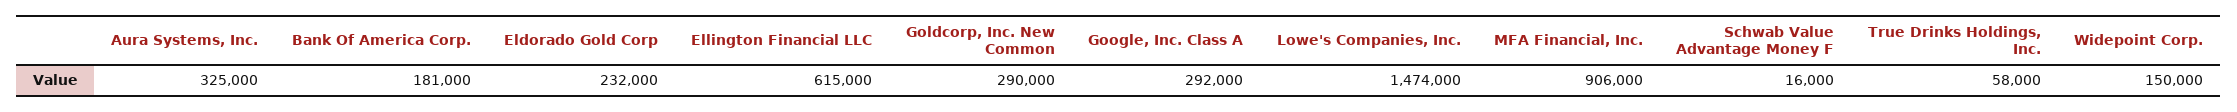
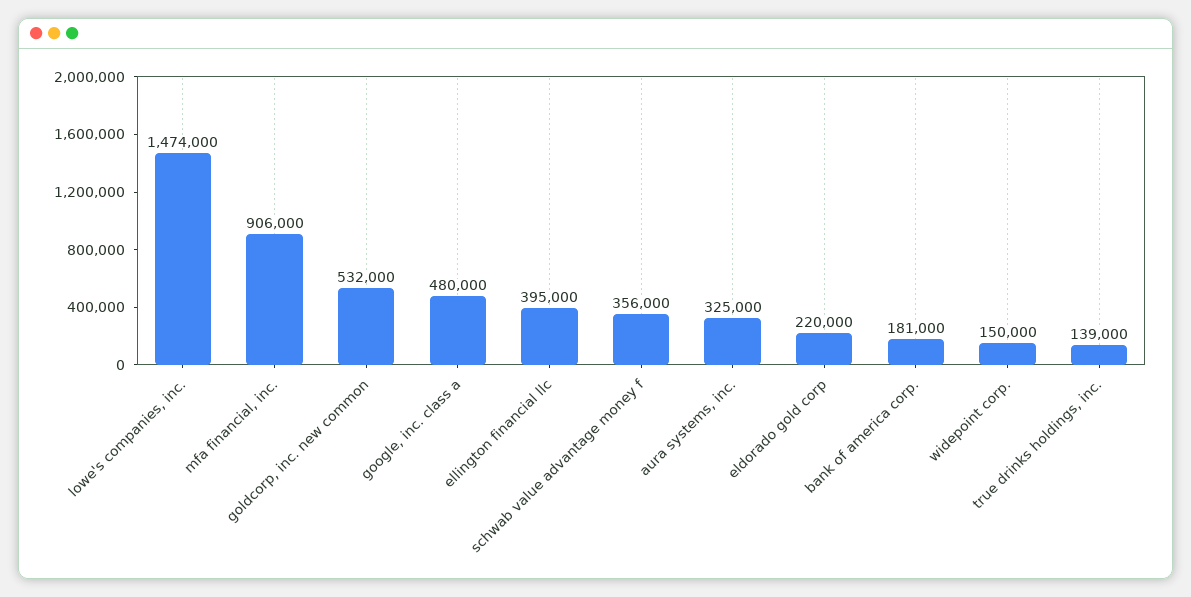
Eldorado Gold Corp: 232000 -> 220000
Ellington Financial LLC: 615000 -> 395000
Goldcorp, Inc. New Common: 290000 -> 532000
Google, Inc. Class A: 292000 -> 480000
Schwab Value Advantage Money F: 16000 -> 356000
True Drinks Holdings, Inc.: 58000 -> 139000

